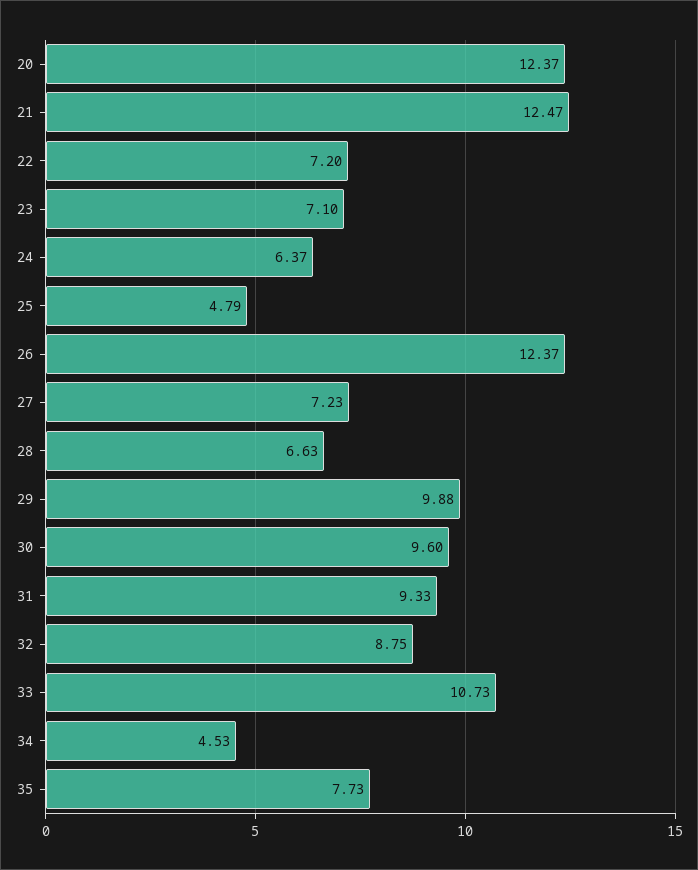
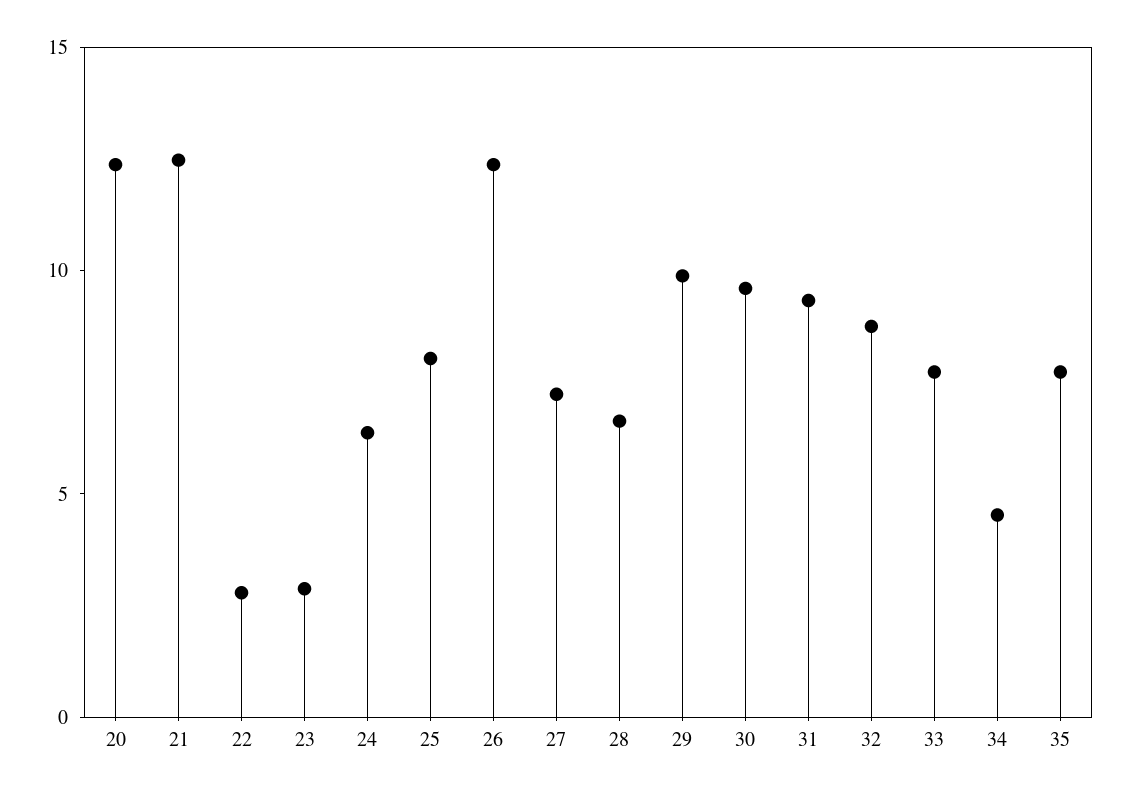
22: 7.2 -> 3
23: 7.1 -> 3
25: 4.79 -> 8
33: 10.73 -> 8

